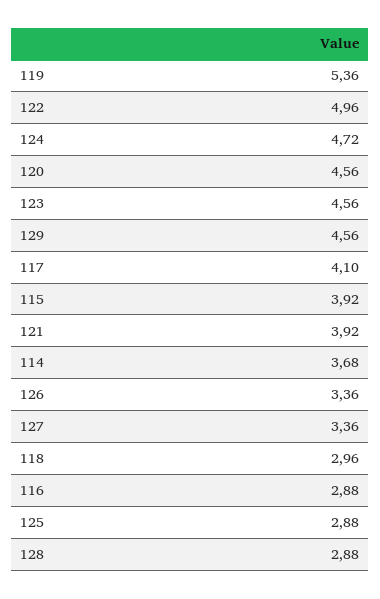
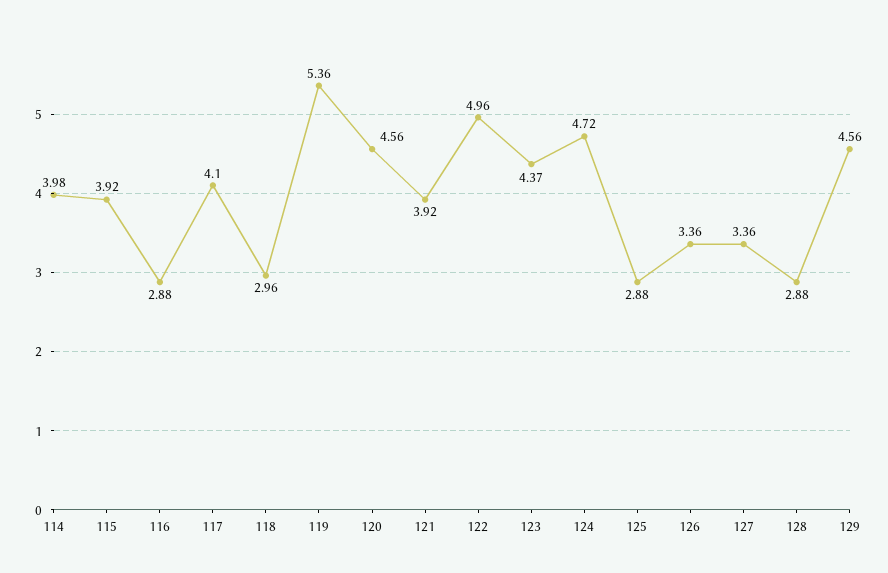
123: 4.56 -> 4.37
114: 3.68 -> 3.98

